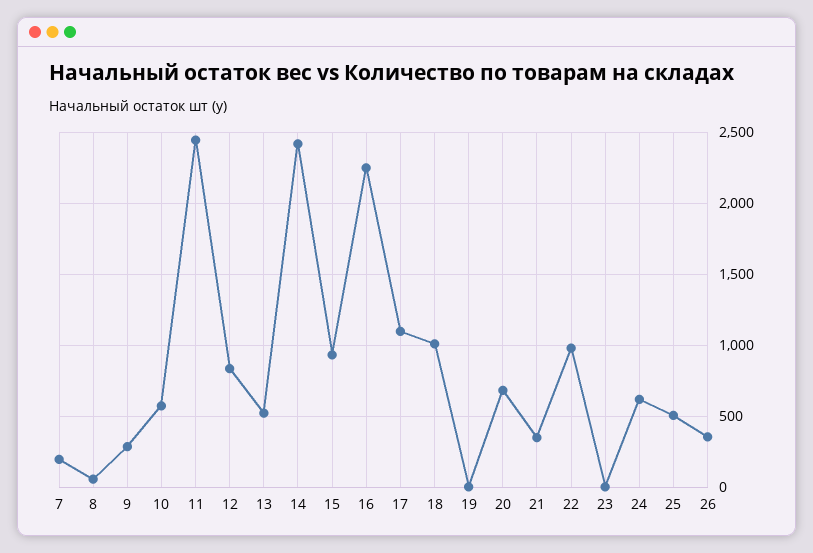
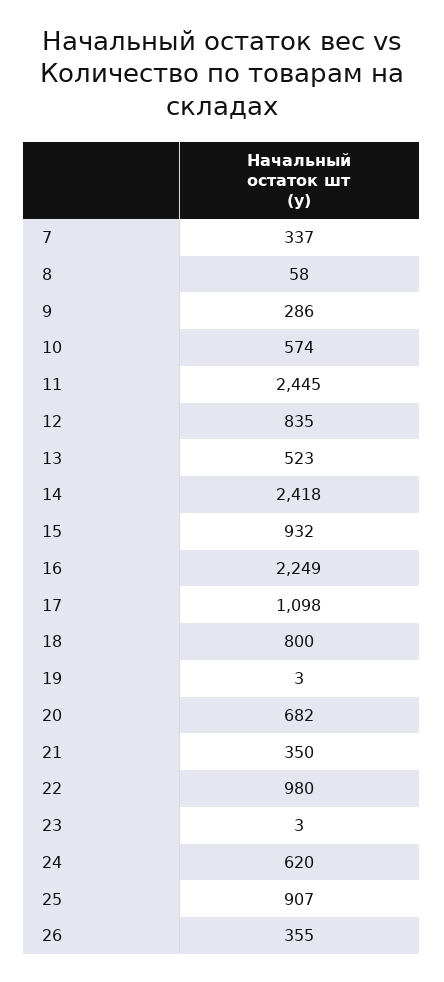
7: 200 -> 337
18: 1000 -> 800
25: 500 -> 907

